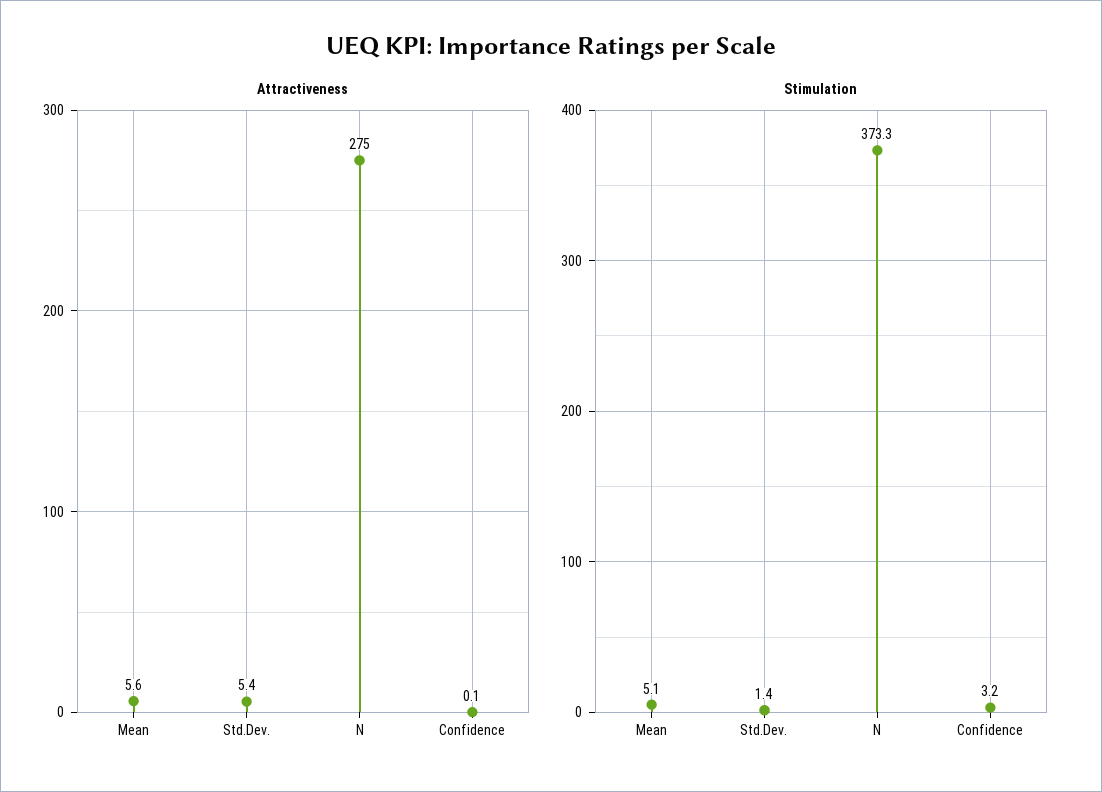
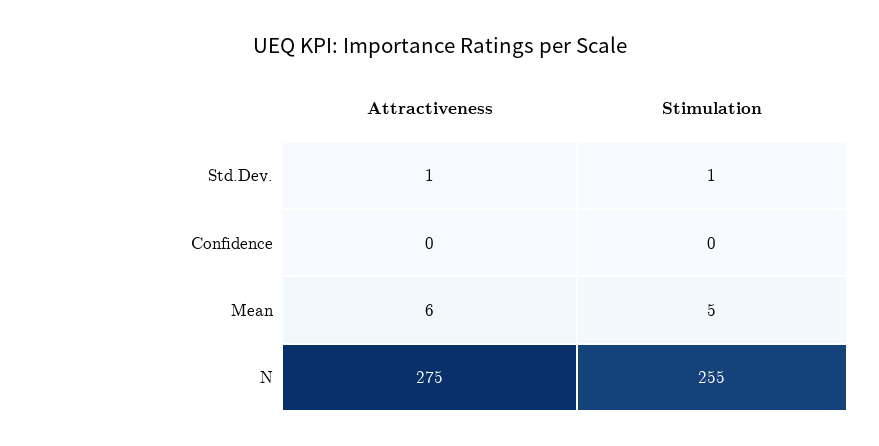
Attractiveness, Std.Dev.: 5.4 -> 1
Stimulation, N: 373.3 -> 255
Stimulation, Confidence: 3.2 -> 0

